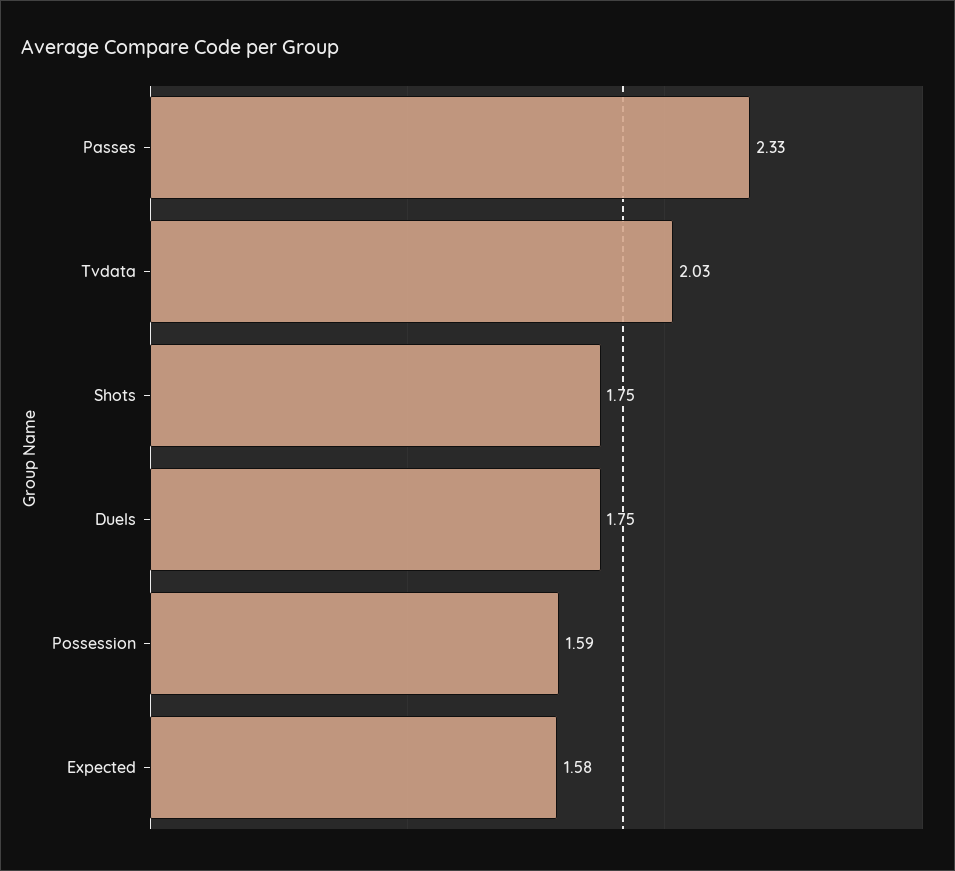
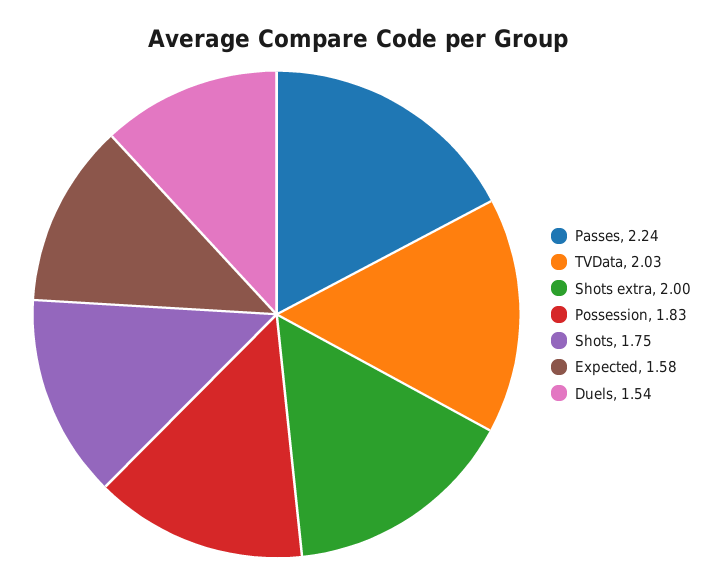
Passes: 2.33 -> 2.24
Duels: 1.75 -> 1.54
Possession: 1.59 -> 1.83
Shots extra: none -> 2

